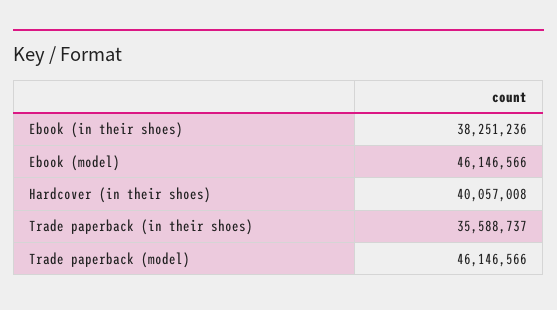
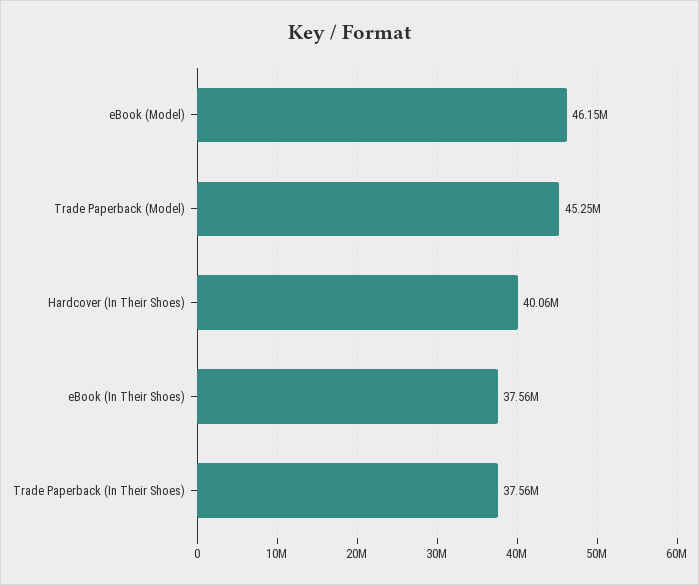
Ebook (in their shoes): 38251236 -> 37560000
Trade paperback (in their shoes): 35588737 -> 37560000
Trade paperback (model): 46146566 -> 45250000

